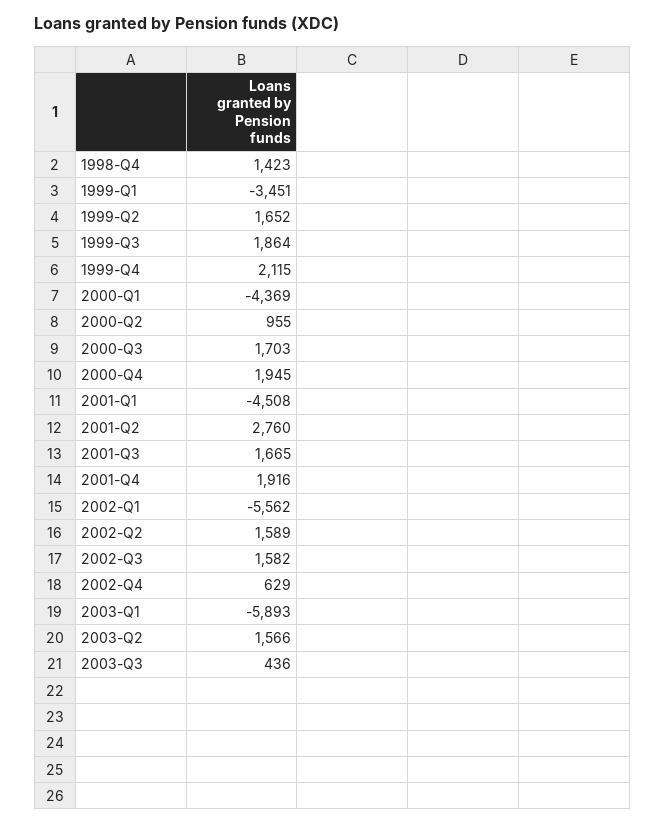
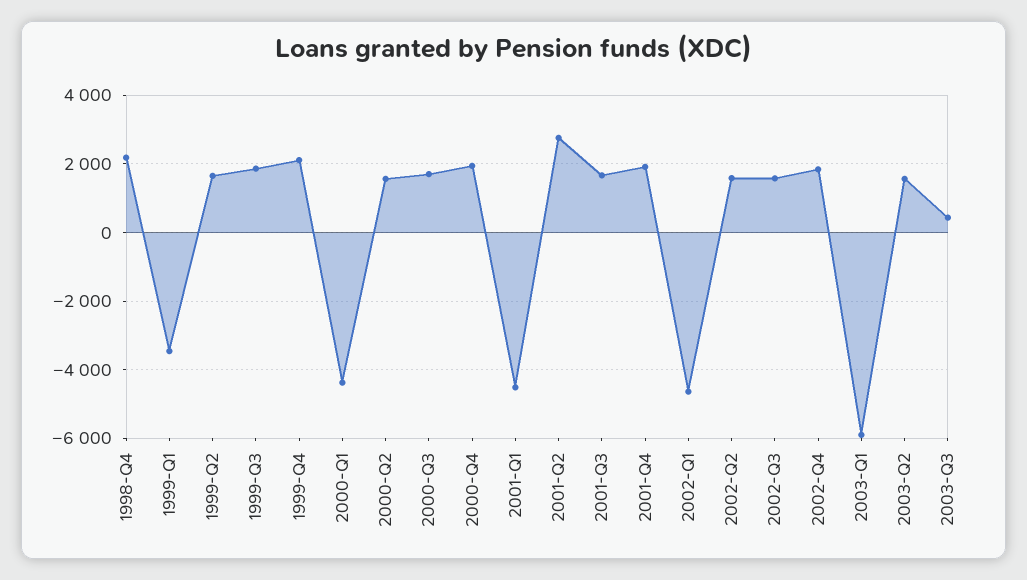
1998-Q4: 1423 -> 2200
2000-Q2: 955 -> 1600
2002-Q1: -5562 -> -4600
2002-Q4: 629 -> 1800

